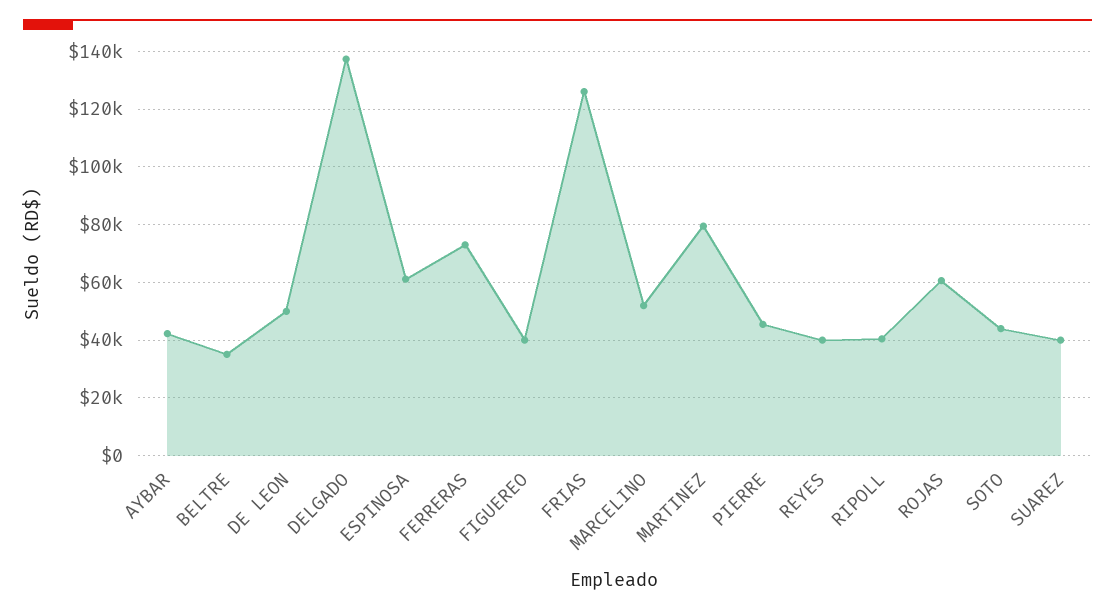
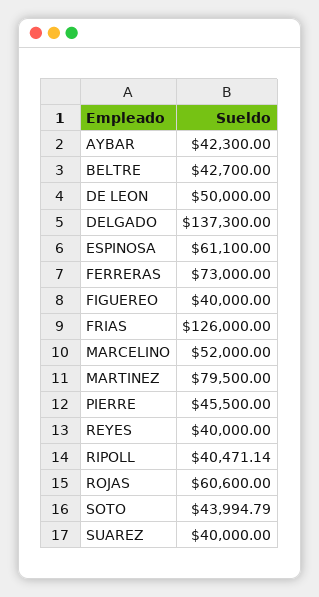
BELTRE: 35000 -> 42700

